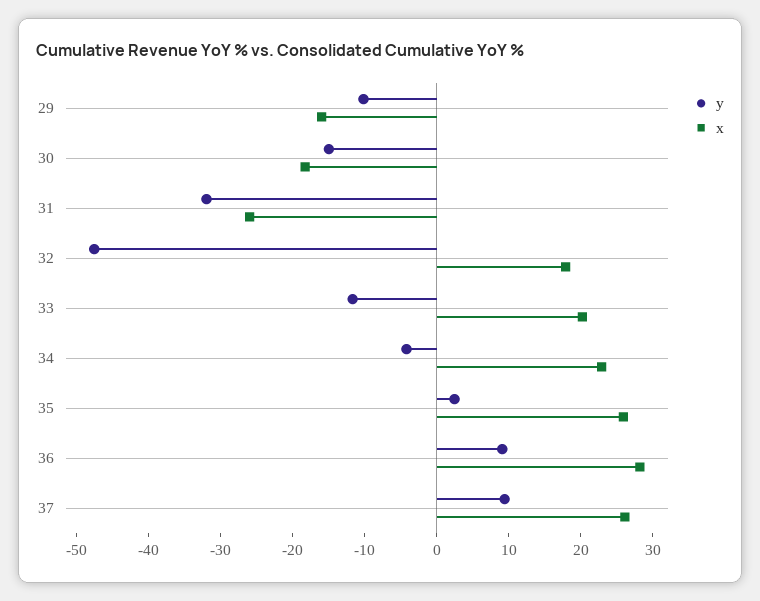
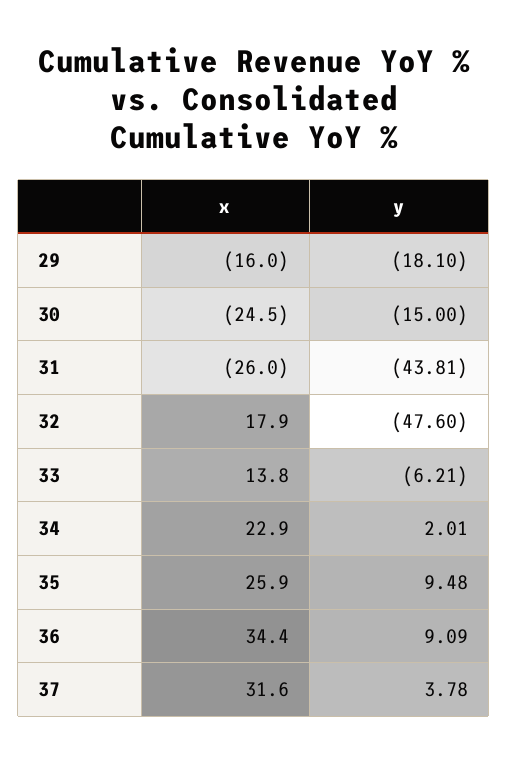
y, 29: -10 -> -18.1
x, 30: -18 -> -24.5
y, 31: -32 -> -43.81
y, 33: -12 -> -6.21
x, 33: 20 -> 13.8
y, 34: -4 -> 2.01
y, 35: 2 -> 9.48
x, 36: 28 -> 34.4
y, 37: 10 -> 3.78
x, 37: 26 -> 31.6

